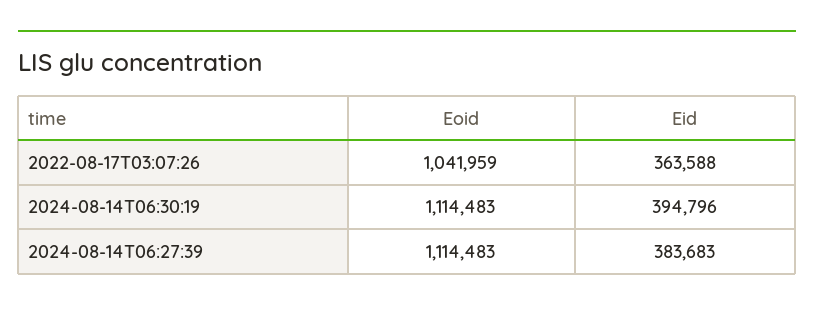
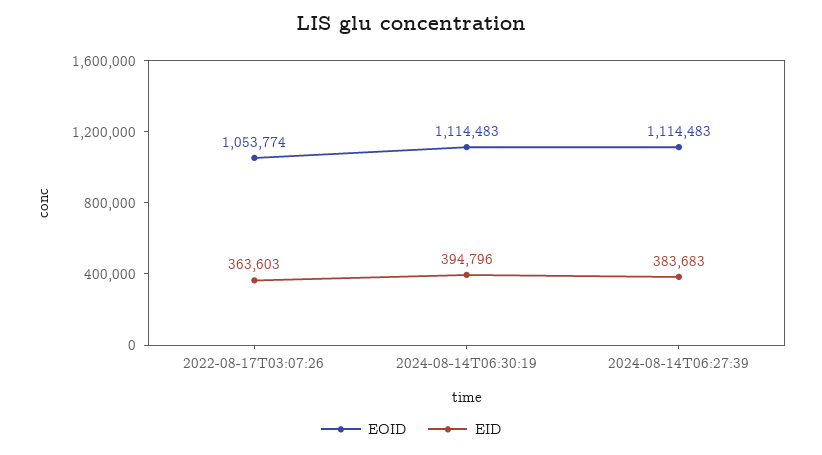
Eoid, 2022-08-17T03:07:26: 1041959 -> 1053774
Eid, 2022-08-17T03:07:26: 363588 -> 363603

